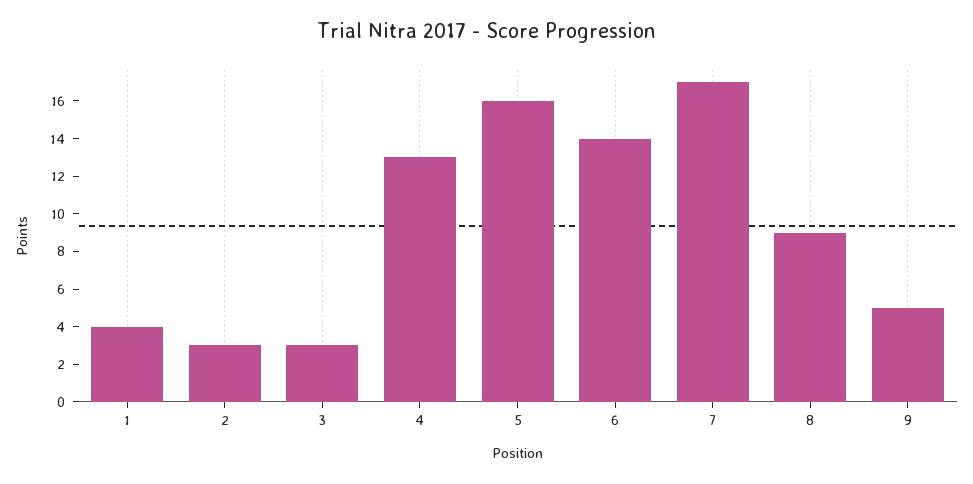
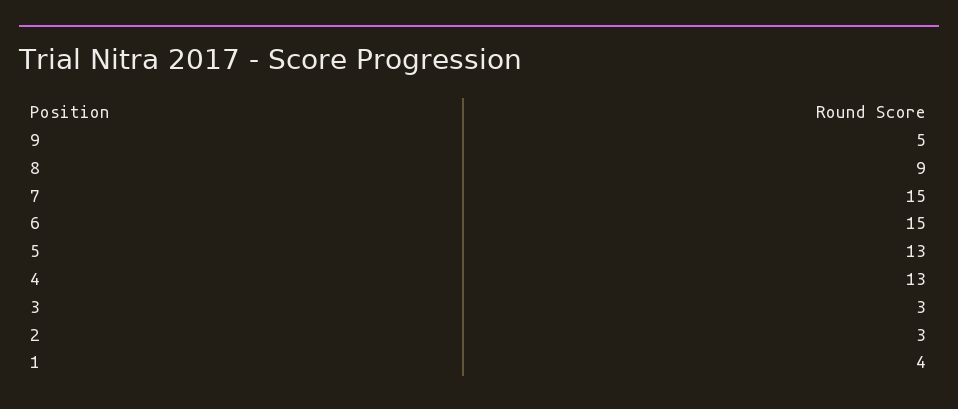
5: 16 -> 13
6: 14 -> 15
7: 17 -> 15

